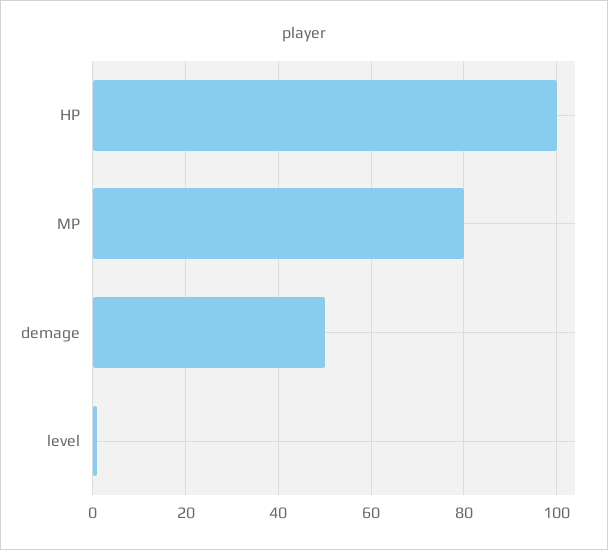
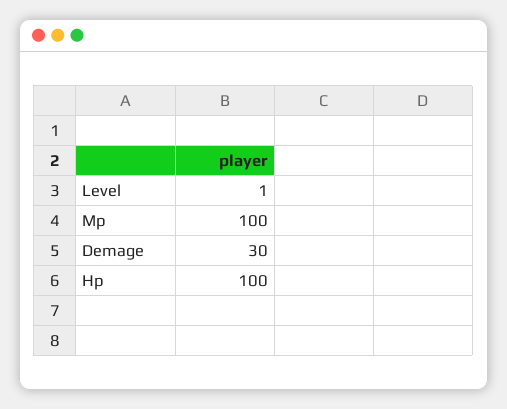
MP: 80 -> 100
demage: 50 -> 30

